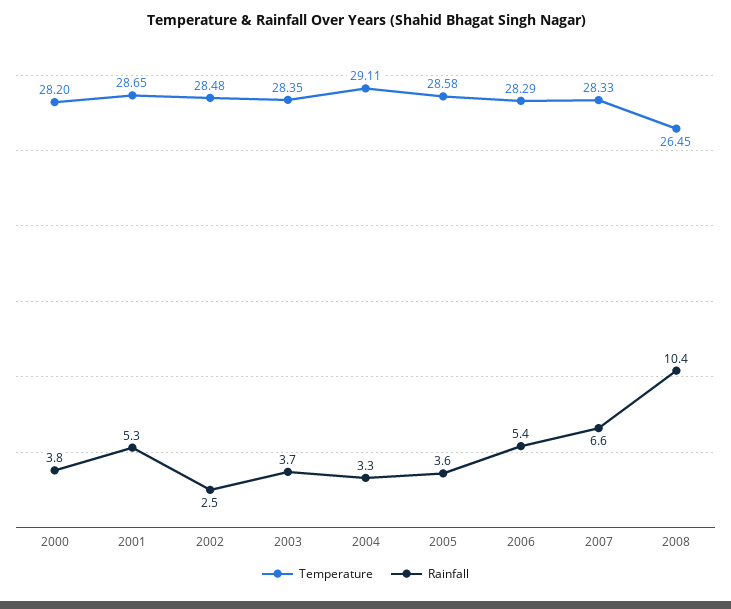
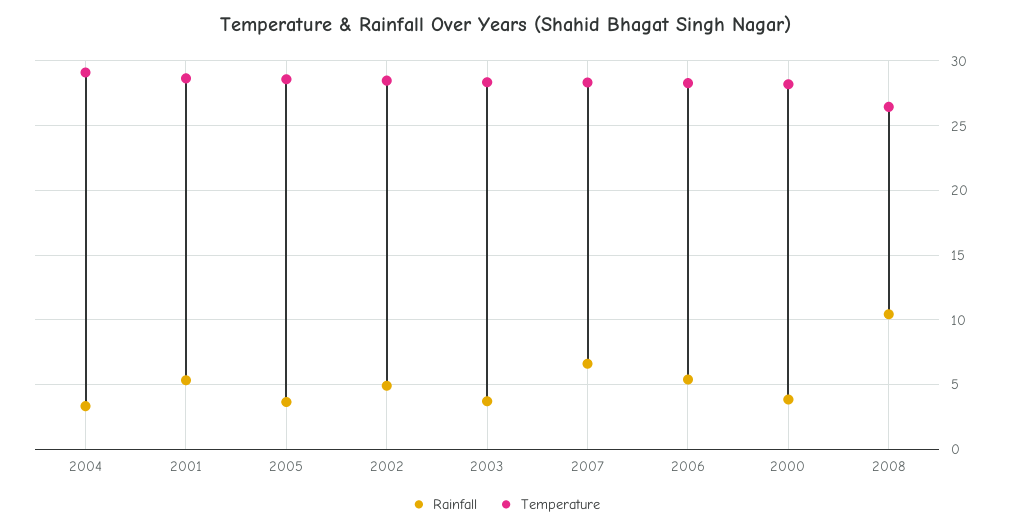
Rainfall, 2002: 2.5 -> 5

